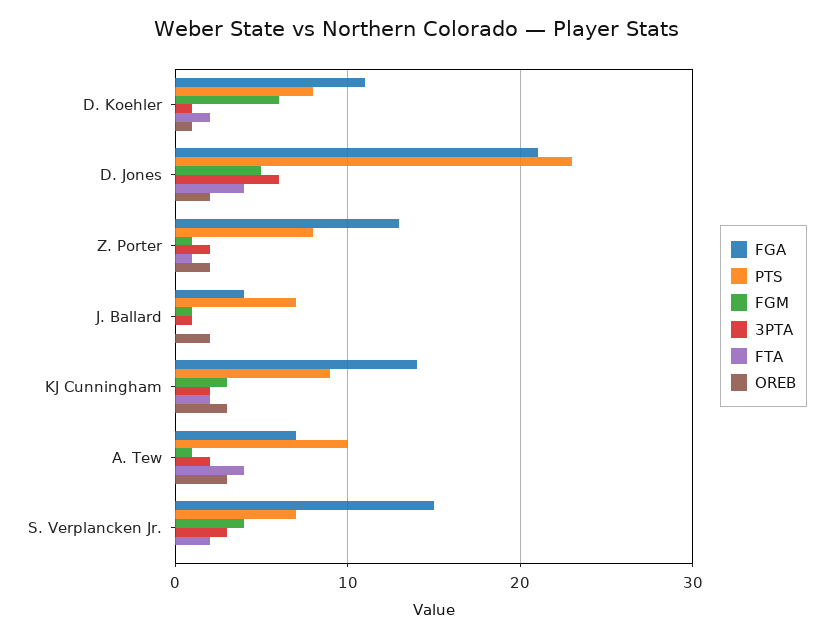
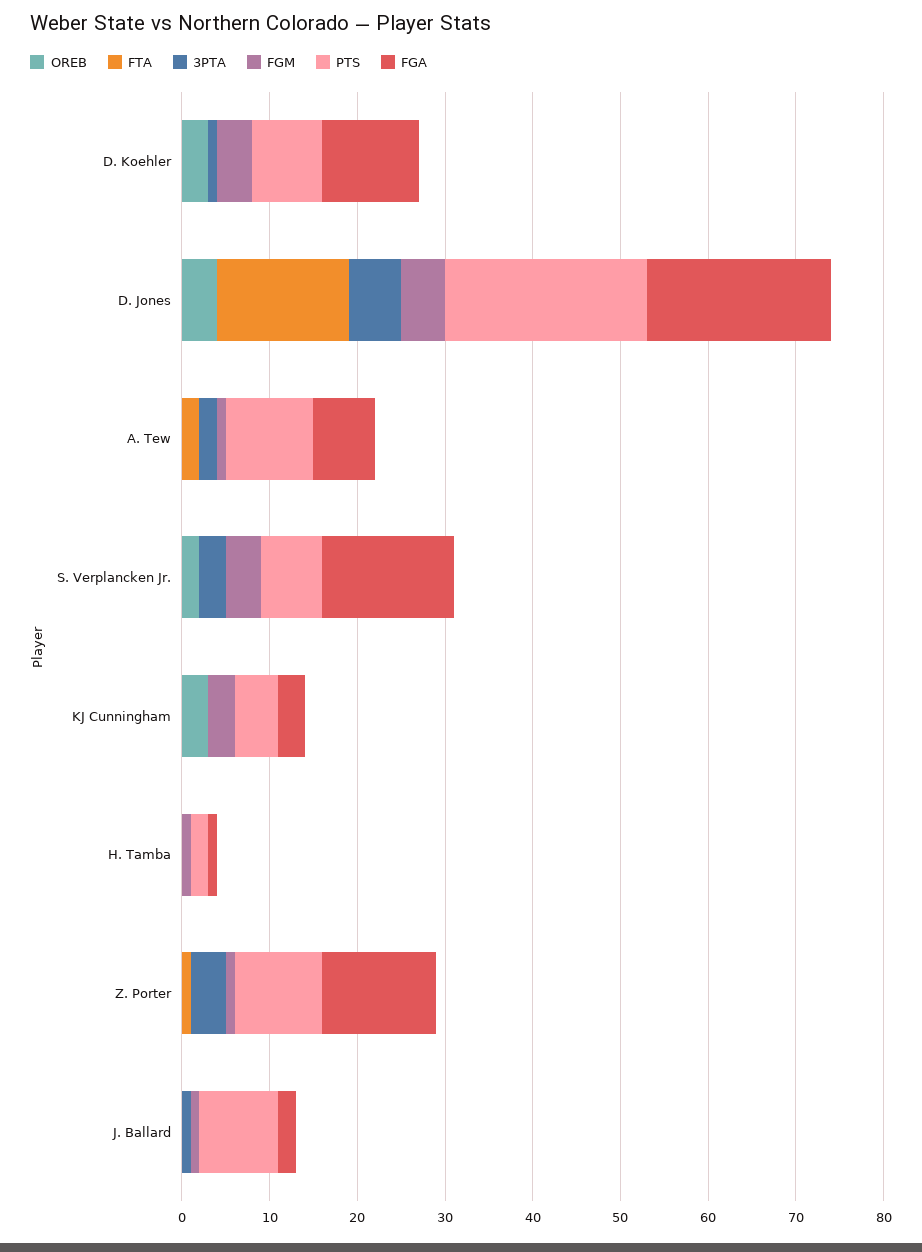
FGM, D. Koehler: 6 -> 4
FTA, D. Koehler: 2 -> 0
OREB, D. Koehler: 1 -> 3
FTA, D. Jones: 4 -> 15
OREB, D. Jones: 2 -> 4
PTS, Z. Porter: 8 -> 10
3PTA, Z. Porter: 2 -> 4
OREB, Z. Porter: 2 -> 0
FGA, J. Ballard: 4 -> 2
PTS, J. Ballard: 7 -> 9
OREB, J. Ballard: 2 -> 0
FGA, KJ Cunningham: 14 -> 3
PTS, KJ Cunningham: 9 -> 5
3PTA, KJ Cunningham: 2 -> 0
FTA, KJ Cunningham: 2 -> 0
FTA, A. Tew: 4 -> 2
OREB, A. Tew: 3 -> 0
FTA, S. Verplancken Jr.: 2 -> 0
OREB, S. Verplancken Jr.: 0 -> 2
OREB, H. Tamba: none -> 0
FTA, H. Tamba: none -> 0
3PTA, H. Tamba: none -> 0
FGM, H. Tamba: none -> 1
PTS, H. Tamba: none -> 2
FGA, H. Tamba: none -> 1

